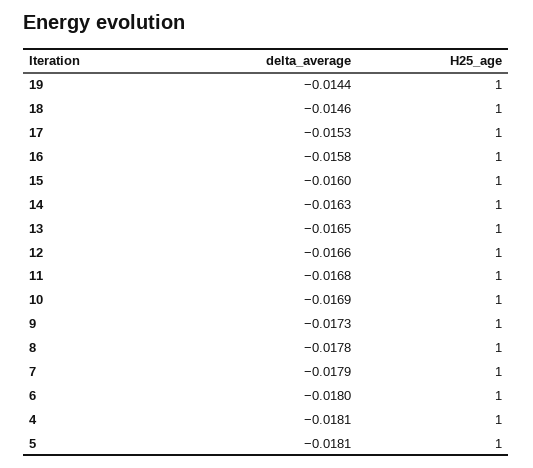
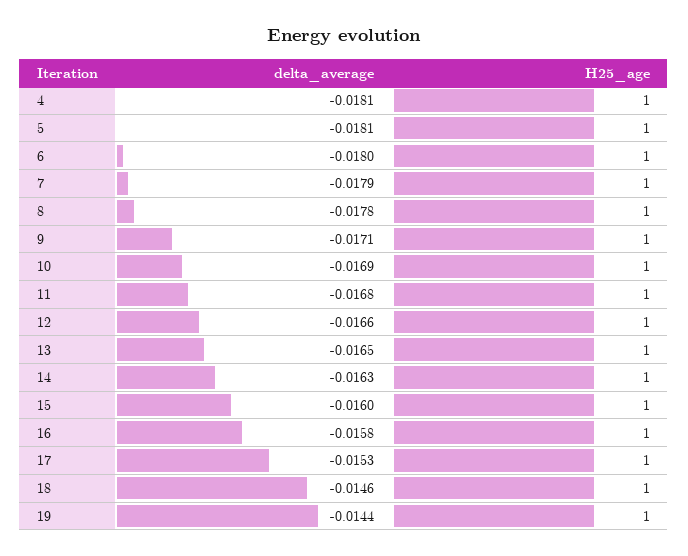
delta_average, 9: -0.0173 -> -0.0171

